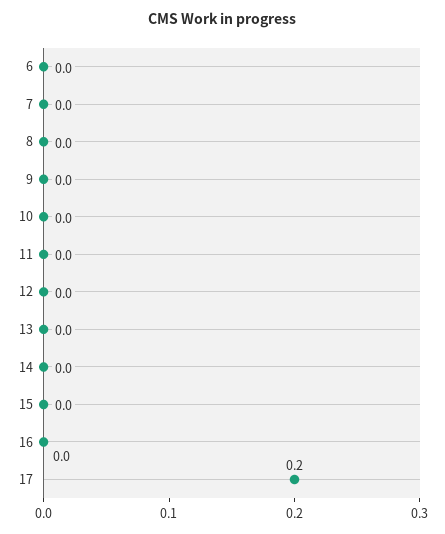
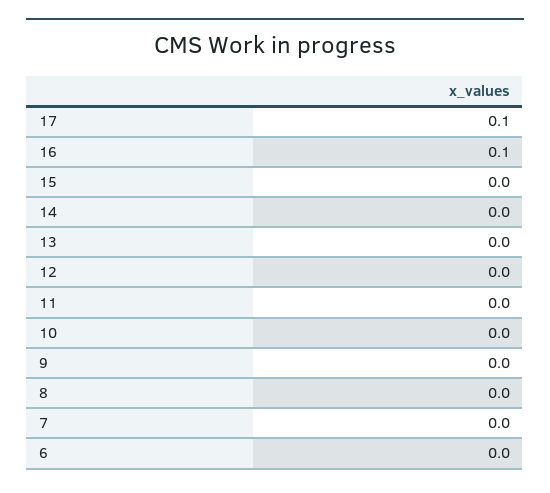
16: 0 -> 0.1
17: 0.2 -> 0.1

